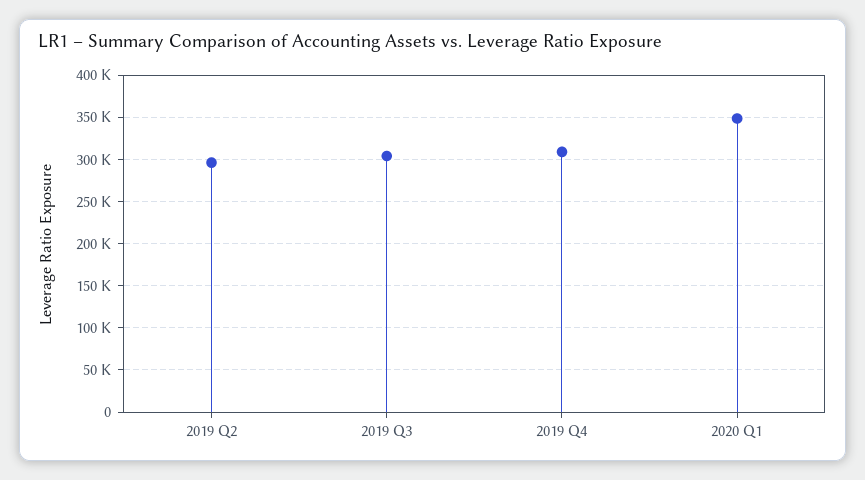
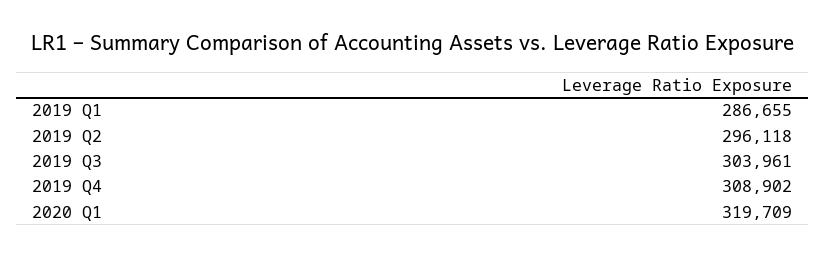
2020 Q1: 350000 -> 319709
2019 Q1: none -> 286655

